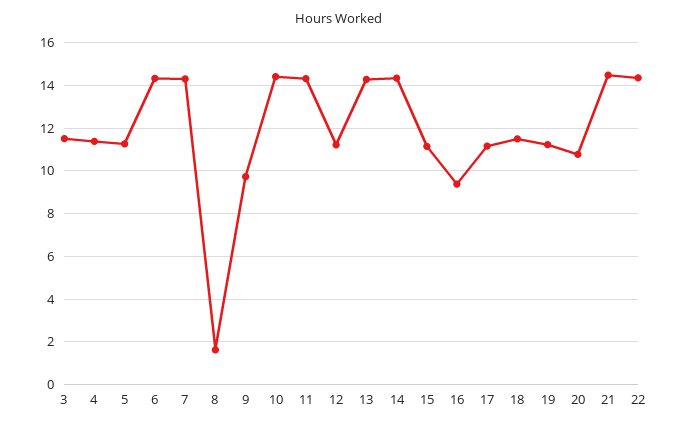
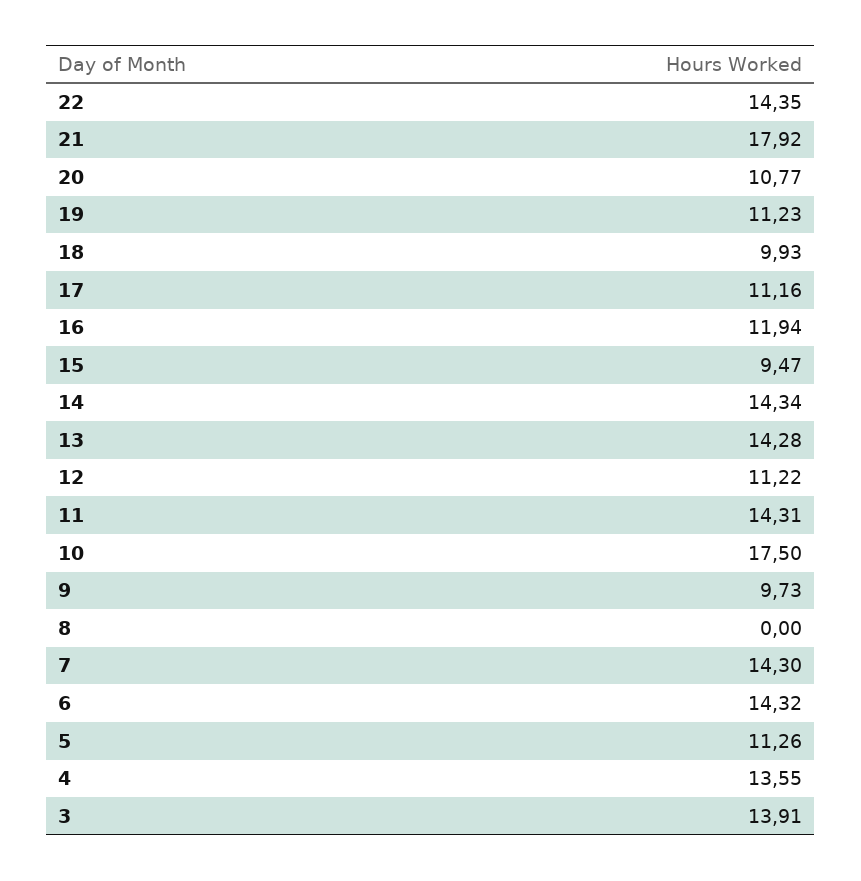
3: 11.5 -> 13.91
4: 11.5 -> 13.55
8: 1.5 -> 0
10: 14.5 -> 17.5
15: 11 -> 9.47
16: 9.5 -> 11.94
18: 11.5 -> 9.93
21: 14.5 -> 17.92

